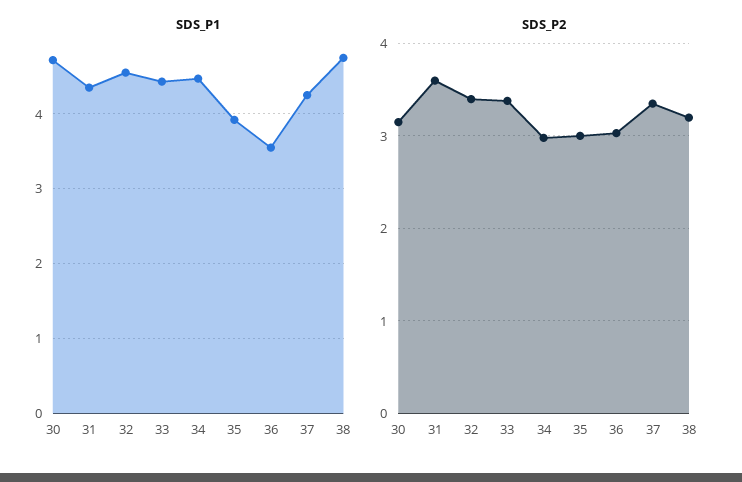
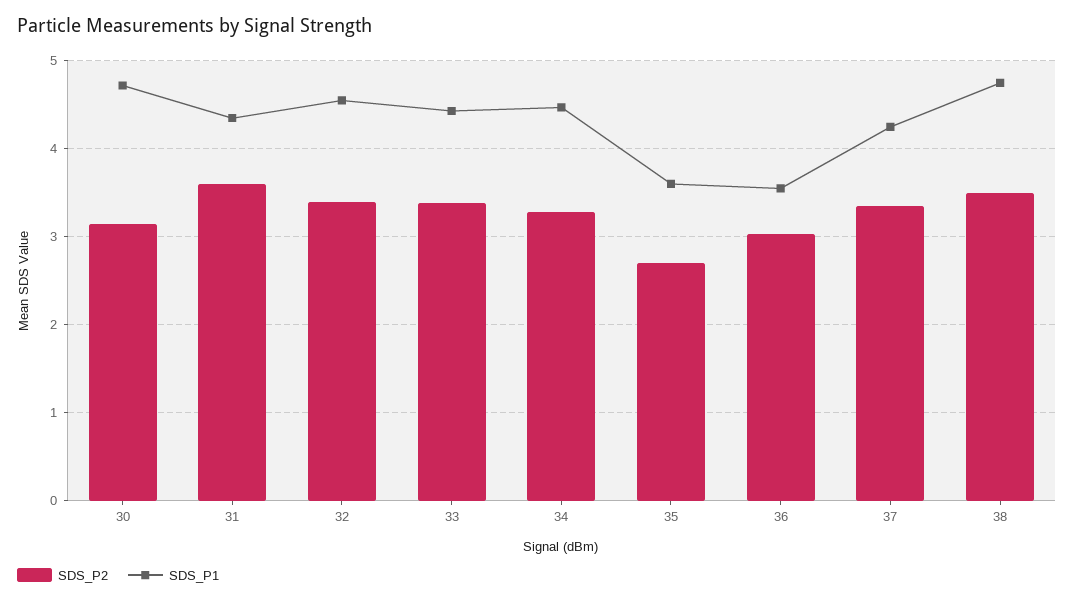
SDS_P1, 35: 3.9 -> 3.6
SDS_P2, 34: 3 -> 3.3
SDS_P2, 35: 3 -> 2.7
SDS_P2, 38: 3.2 -> 3.5

